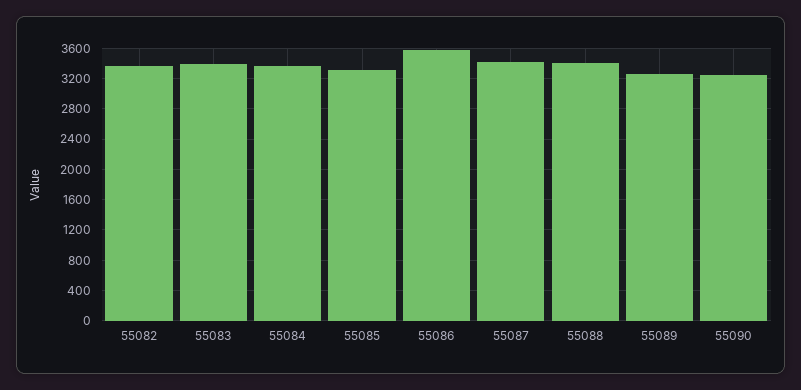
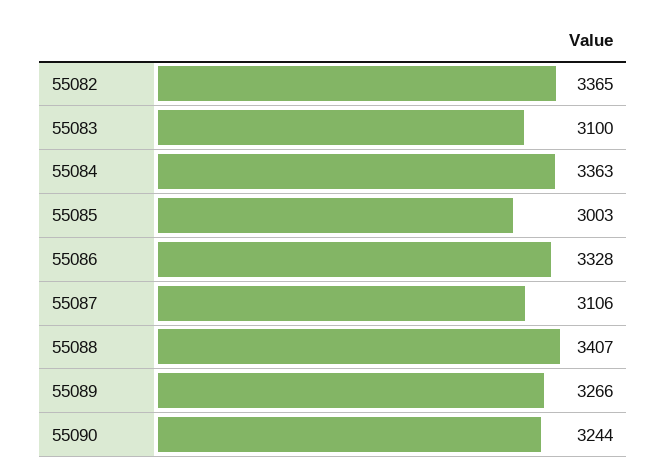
55083: 3400 -> 3100
55085: 3300 -> 3003
55086: 3600 -> 3328
55087: 3400 -> 3106

